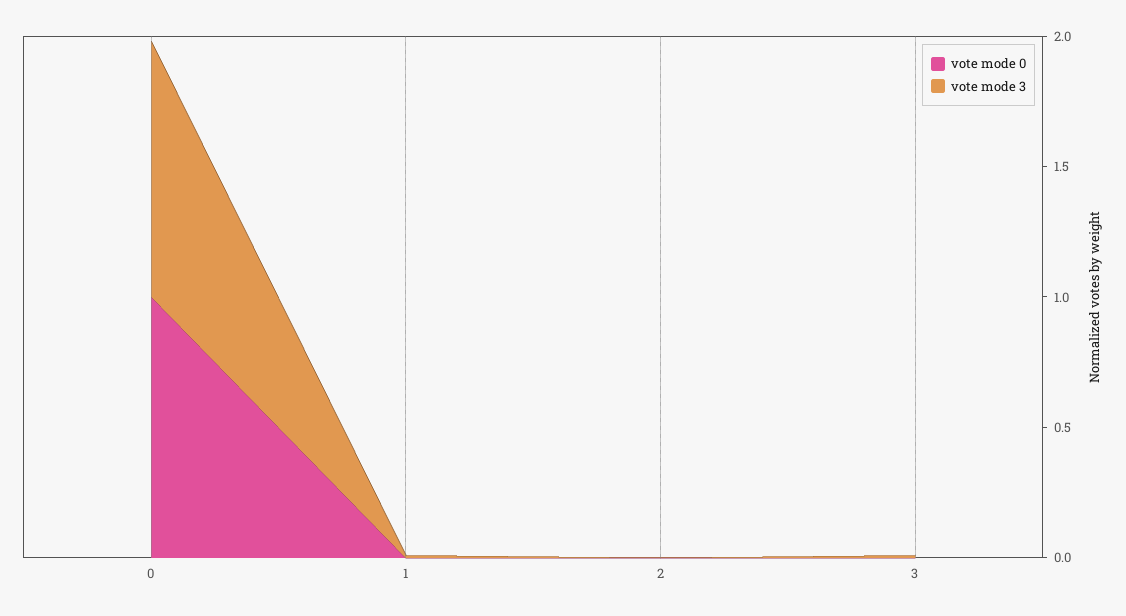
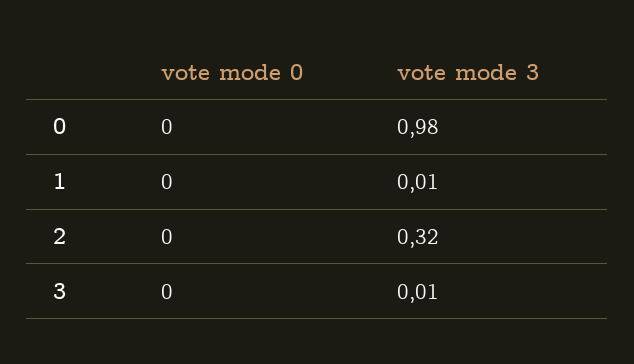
vote mode 0, 0: 1 -> 0
vote mode 3, 2: 0 -> 0.32

